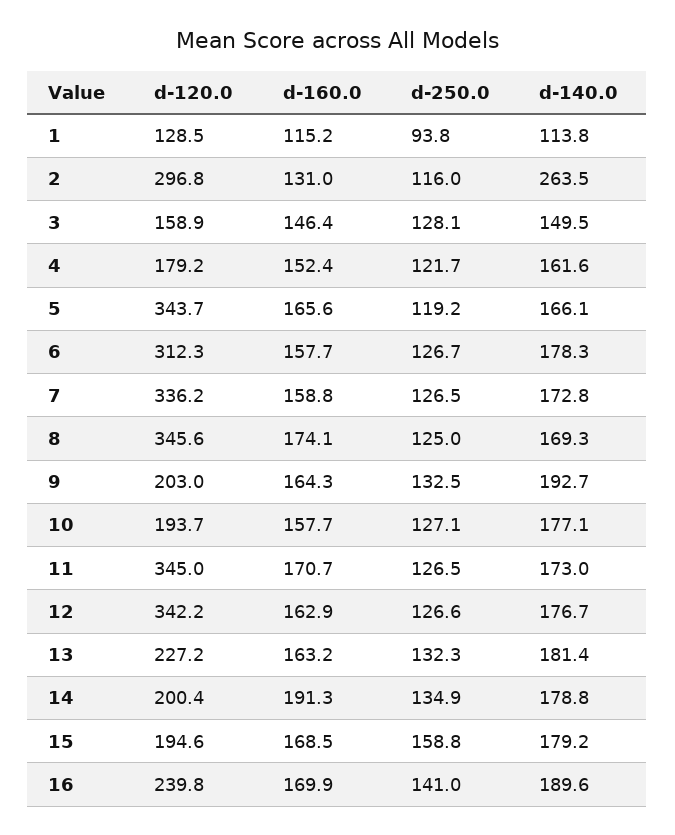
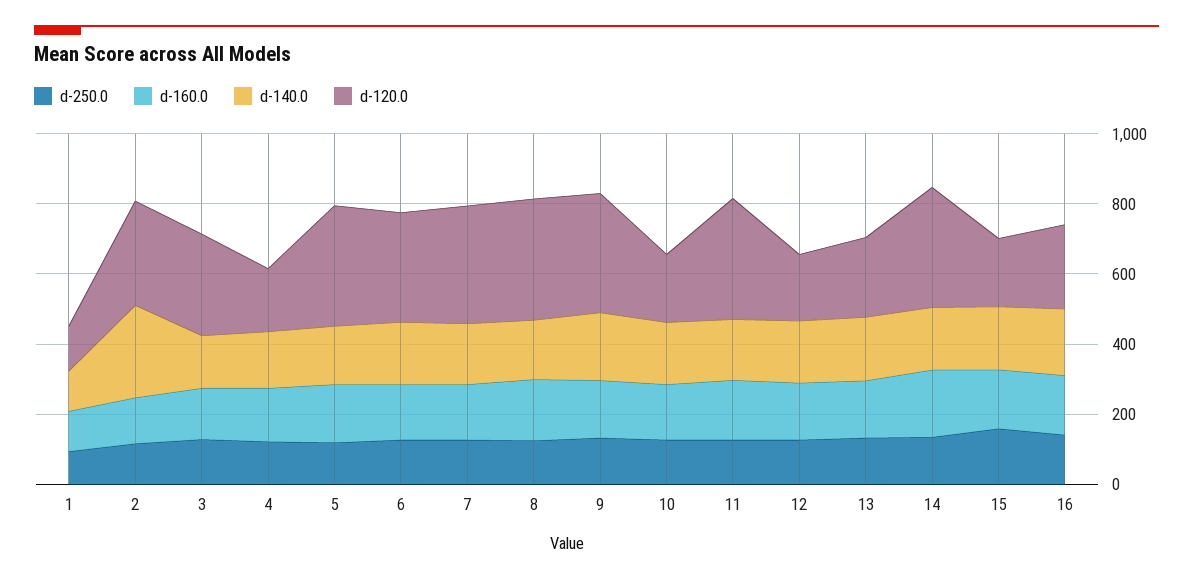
d-120.0, 3: 158.9 -> 300
d-120.0, 9: 203 -> 350
d-120.0, 12: 342.2 -> 200
d-120.0, 14: 200.4 -> 350

